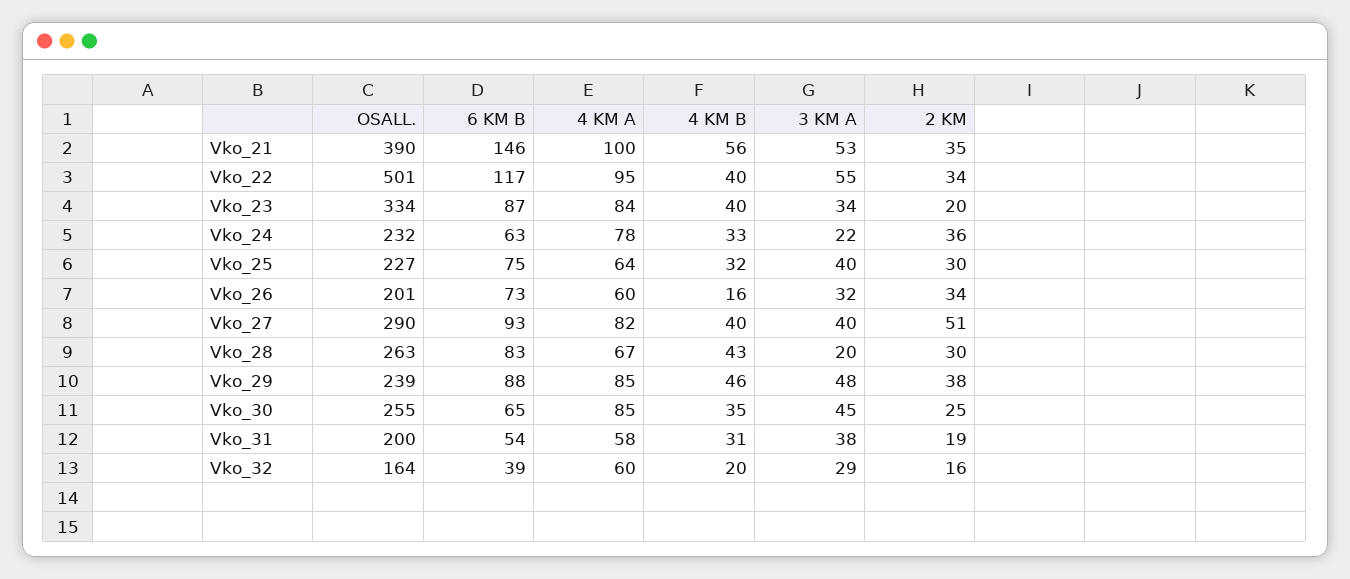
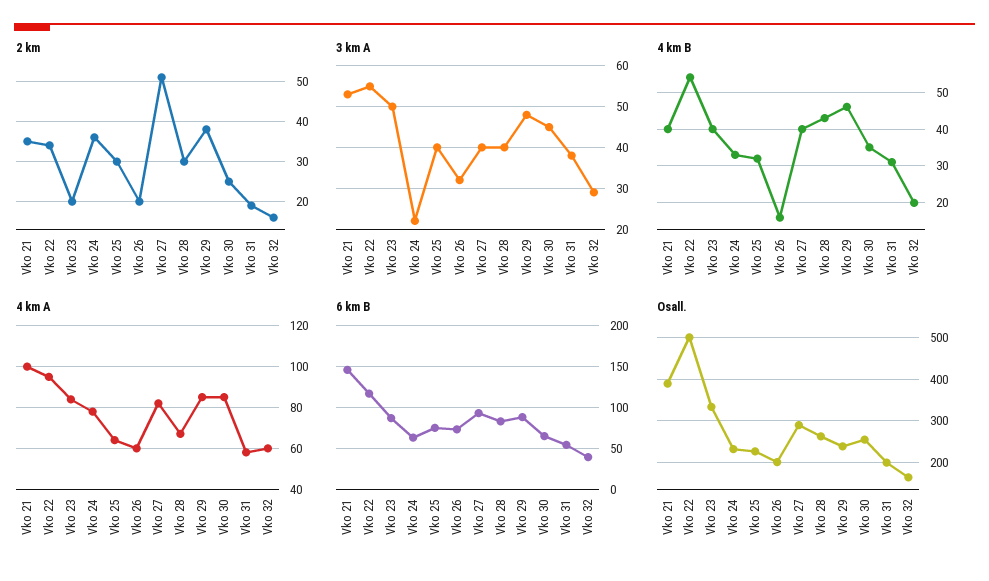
4 KM B, Vko_21: 56 -> 40
4 KM B, Vko_22: 40 -> 55
3 KM A, Vko_23: 34 -> 50
2 KM, Vko_26: 34 -> 20
3 KM A, Vko_28: 20 -> 40

